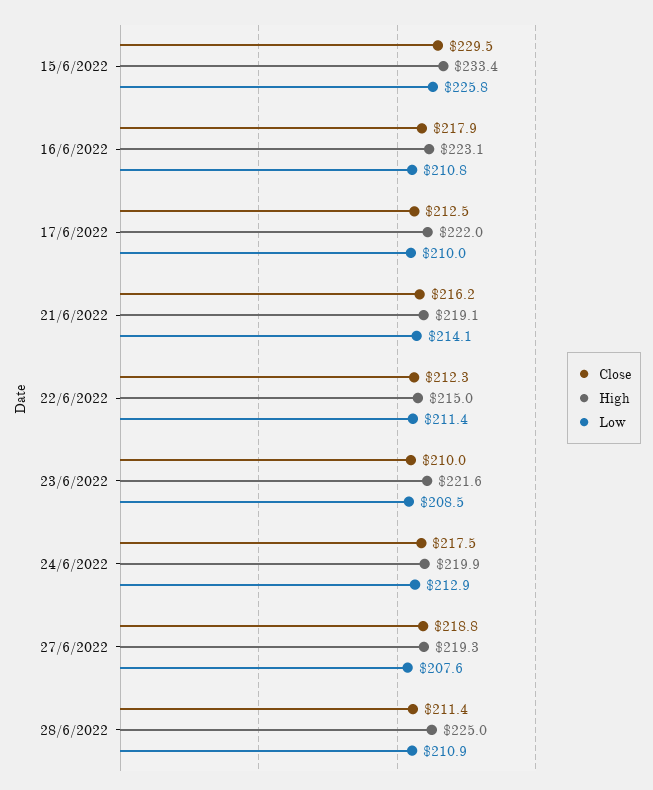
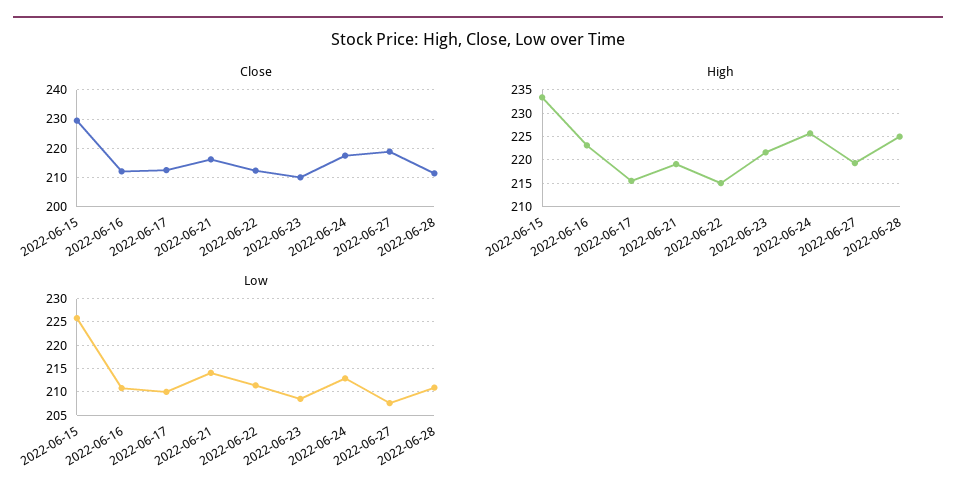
Close, 16/6/2022: 217.9 -> 212.5
High, 17/6/2022: 222 -> 215
High, 24/6/2022: 219.9 -> 225

